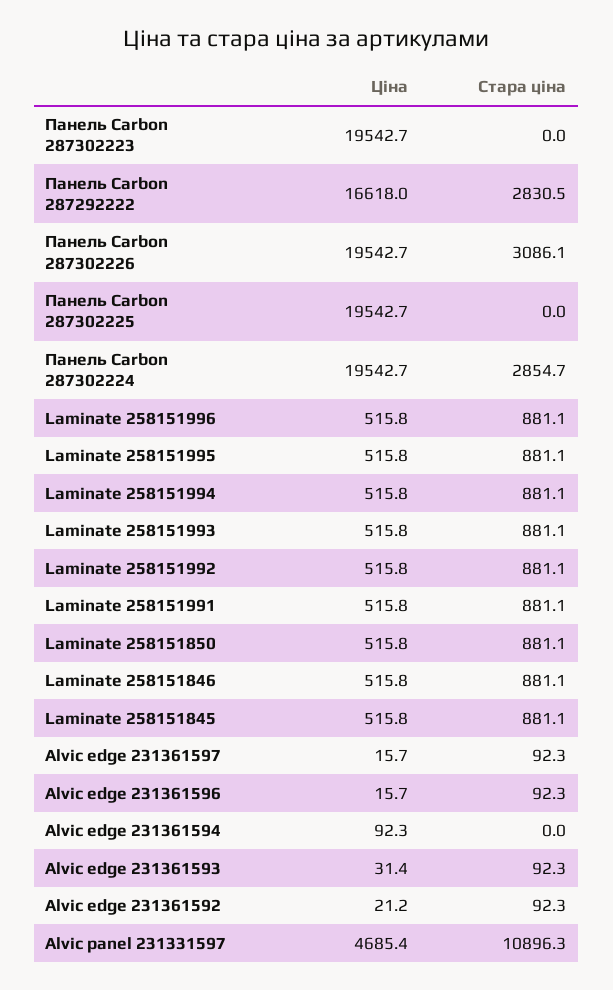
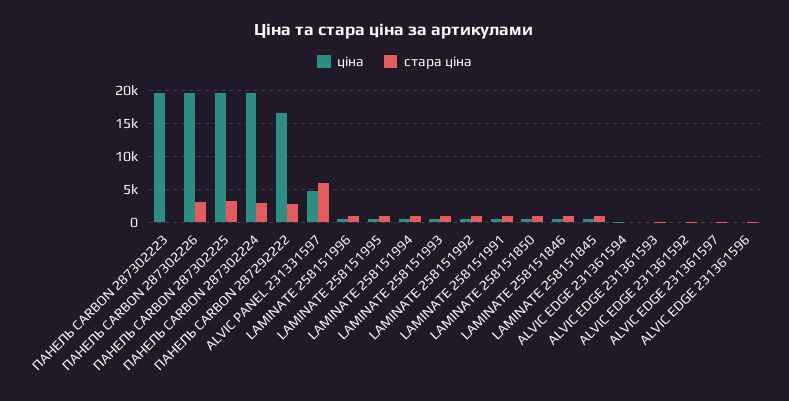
Стара ціна, Панель Carbon 287302225: 0 -> 3000
Стара ціна, Alvic panel 231331597: 10896.3 -> 6000

